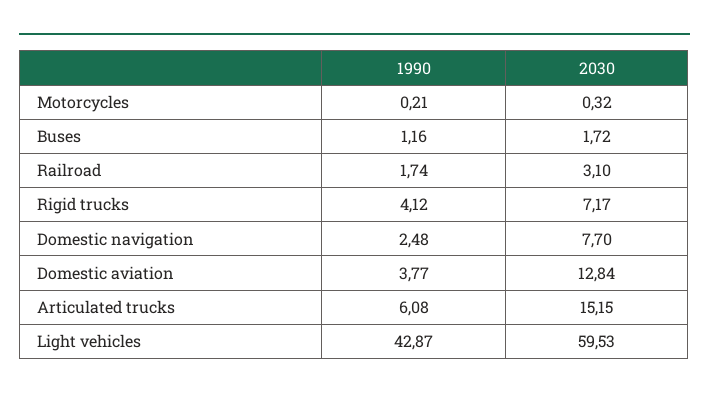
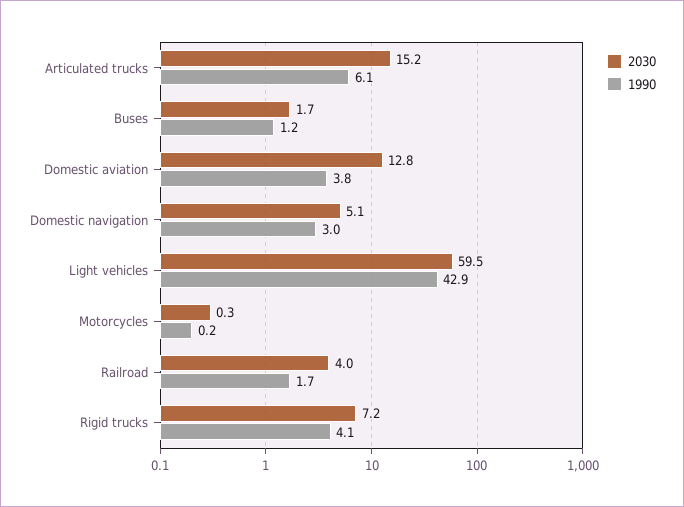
2030, Railroad: 3.1 -> 4
1990, Domestic navigation: 2.48 -> 3
2030, Domestic navigation: 7.7 -> 5.1

